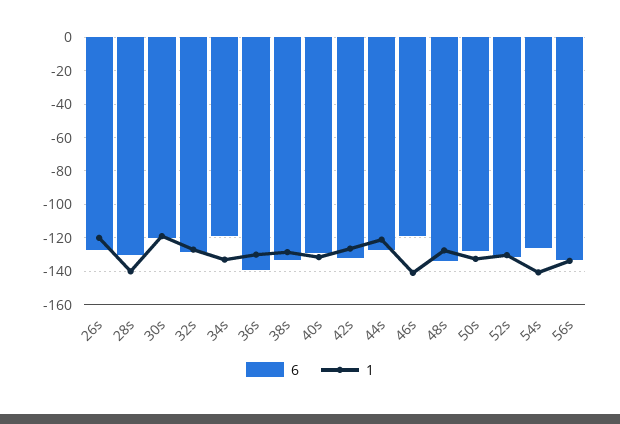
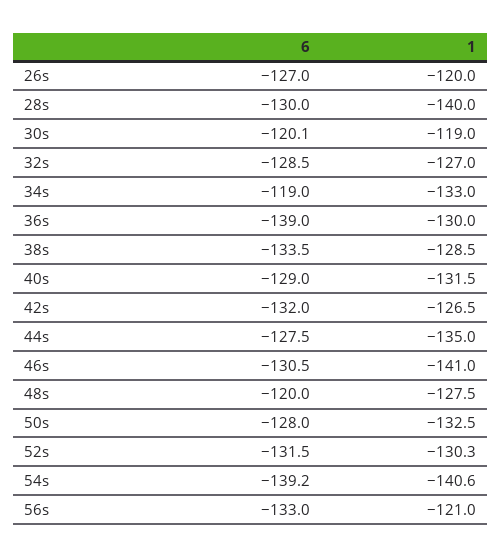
1, 44s: -120 -> -135
6, 46s: -120 -> -130.5
6, 48s: -135 -> -120
6, 54s: -125 -> -139.2
1, 56s: -135 -> -121

